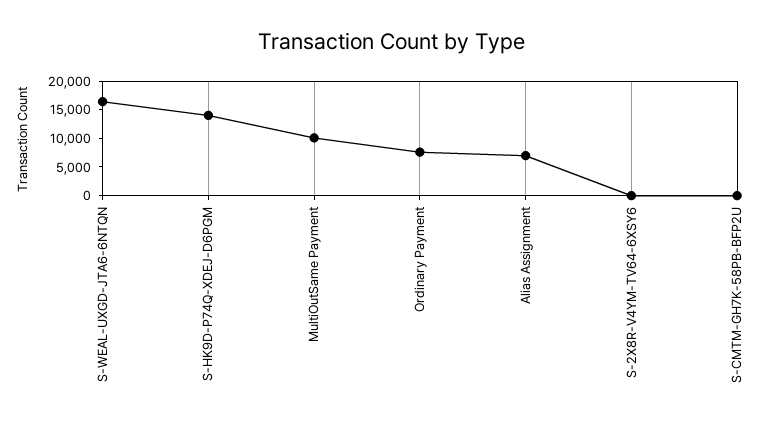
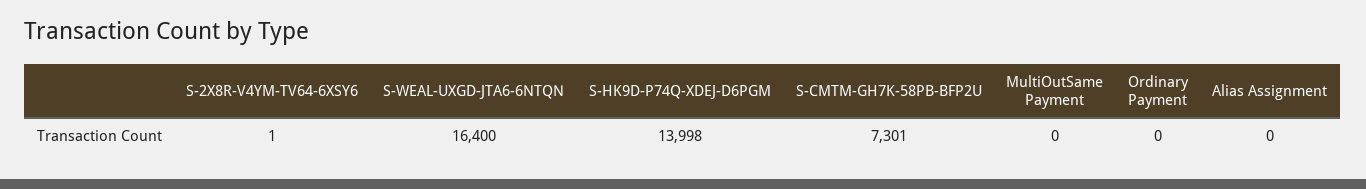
MultiOutSame Payment: 10000 -> 0
Ordinary Payment: 7500 -> 0
Alias Assignment: 7500 -> 0
S-CMTM-GH7K-58PB-BFP2U: 0 -> 7301

